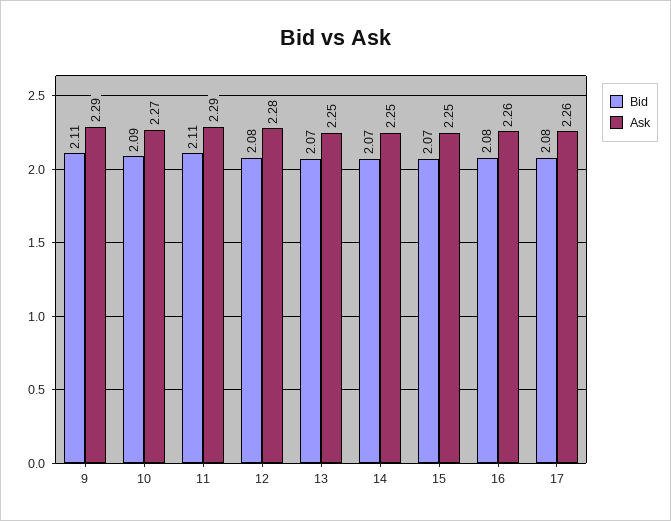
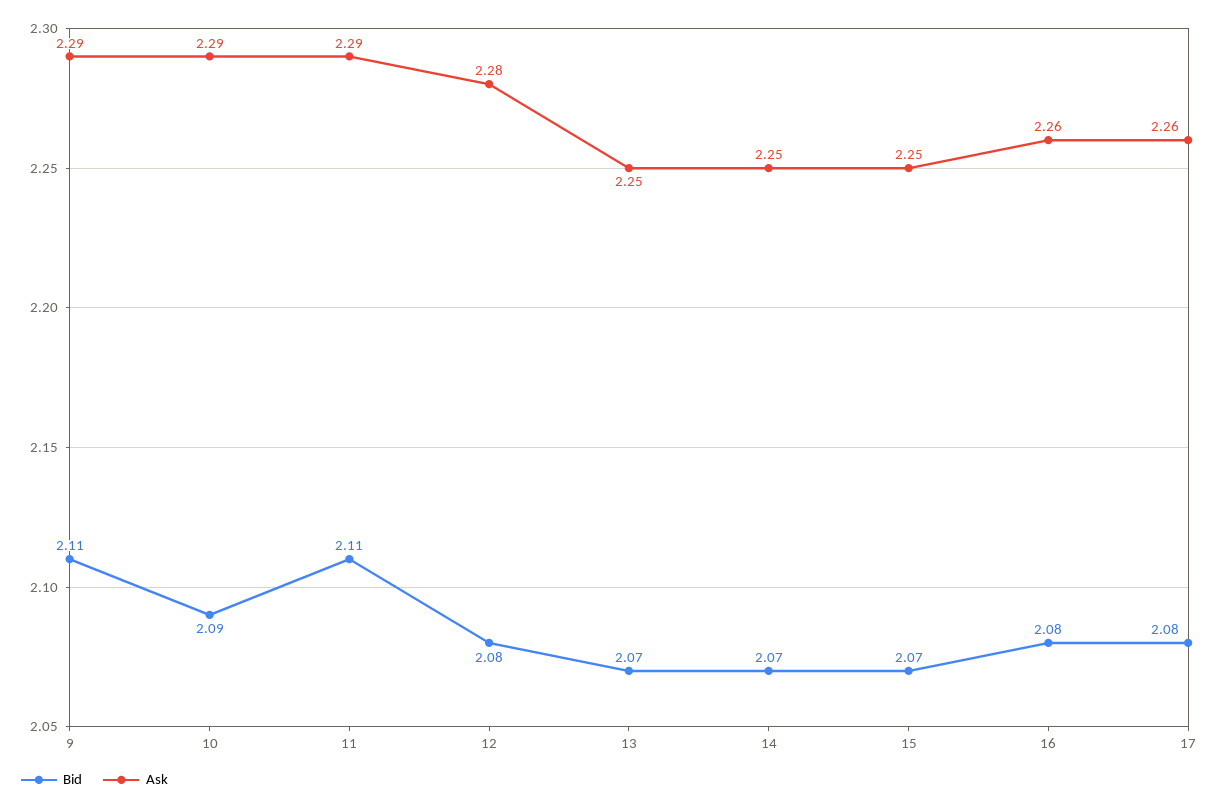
Ask, 10: 2.27 -> 2.29

